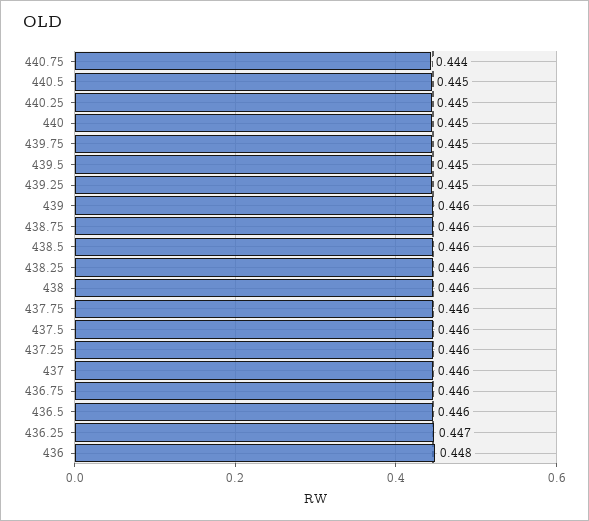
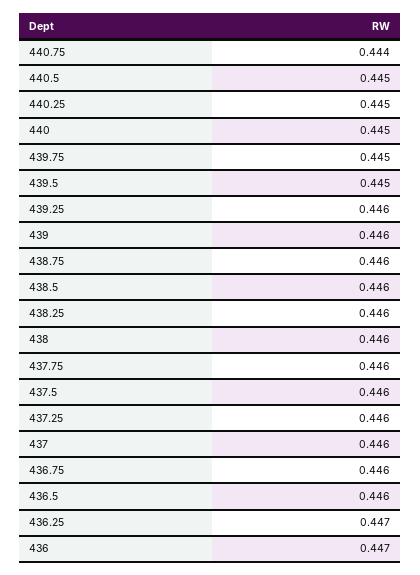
439.25: 0.445 -> 0.446
436: 0.448 -> 0.447

